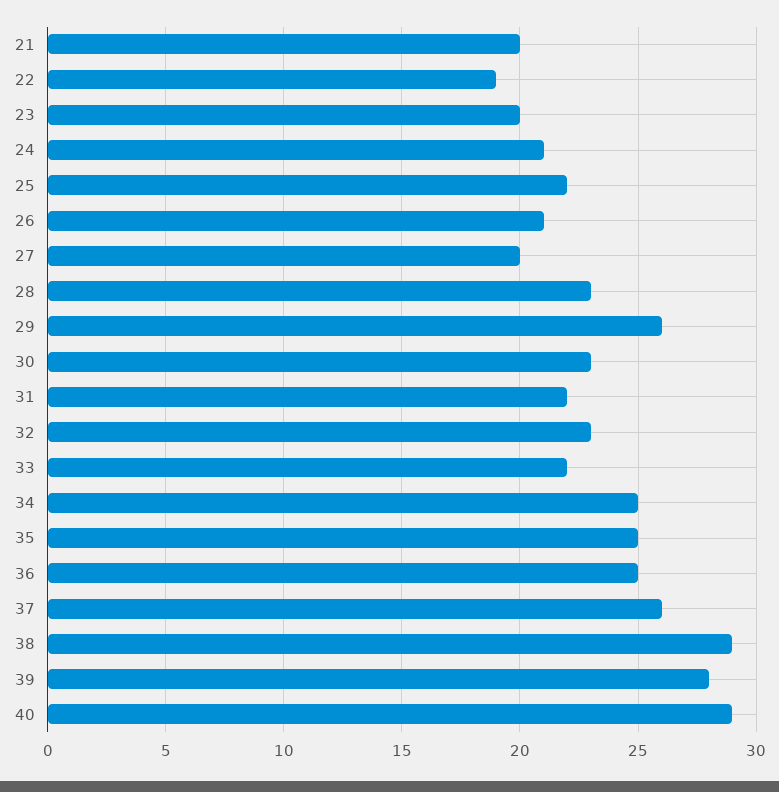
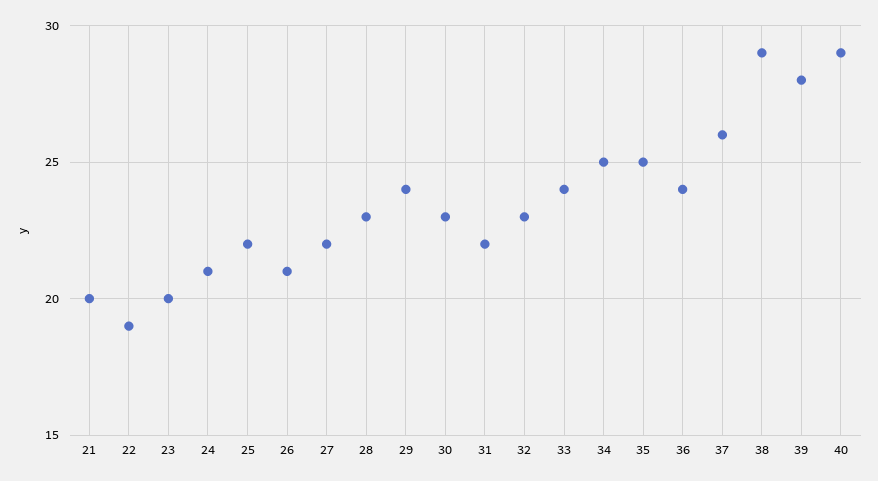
27: 20 -> 22
29: 26 -> 24
33: 22 -> 24
36: 25 -> 24

